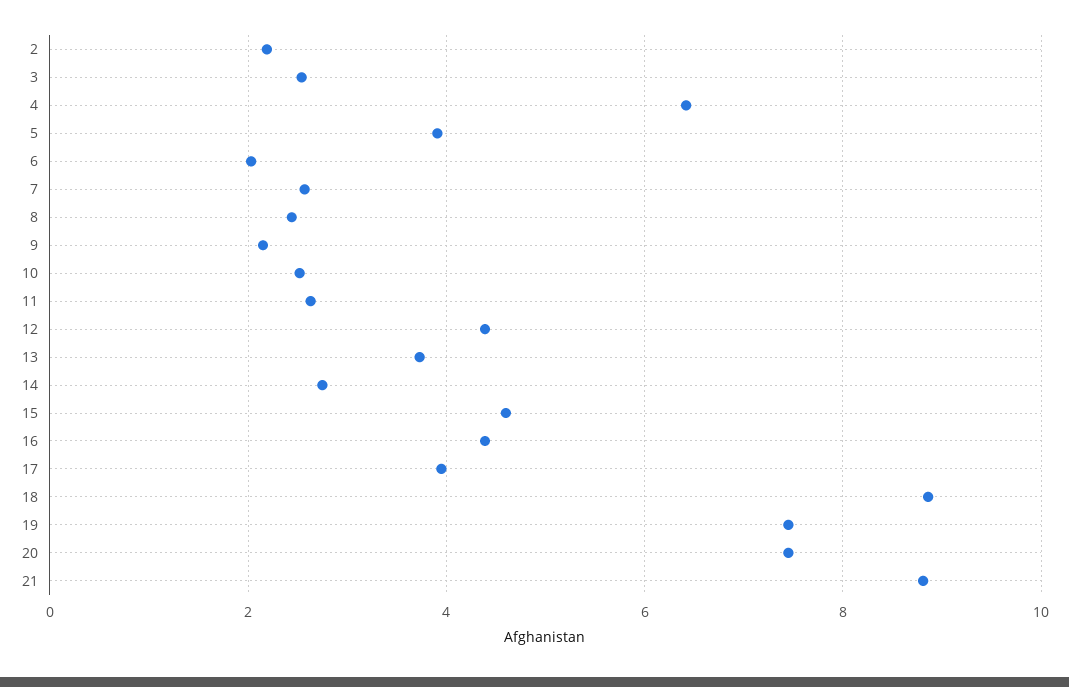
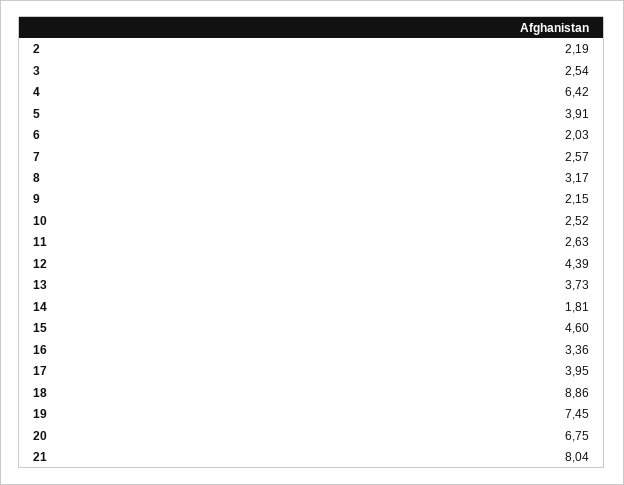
8: 2.4 -> 3.17
14: 2.8 -> 1.81
16: 4.4 -> 3.36
20: 7.4 -> 6.75
21: 8.8 -> 8.04

